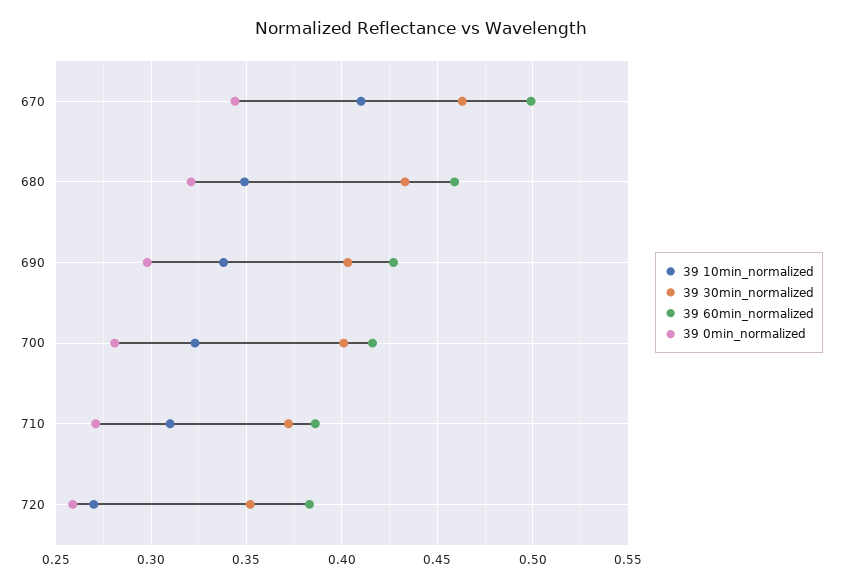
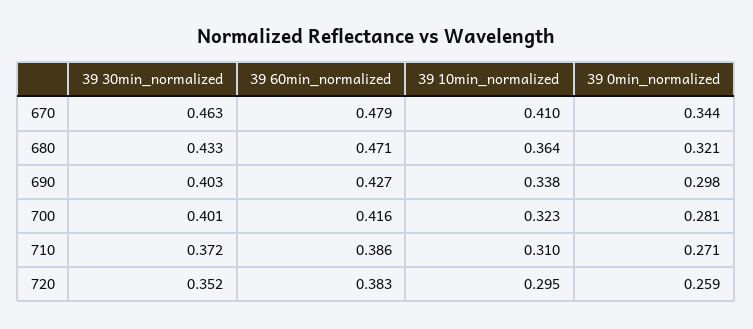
39 60min_normalized, 670: 0.5 -> 0.479
39 10min_normalized, 680: 0.35 -> 0.364
39 60min_normalized, 680: 0.46 -> 0.471
39 10min_normalized, 720: 0.27 -> 0.295

